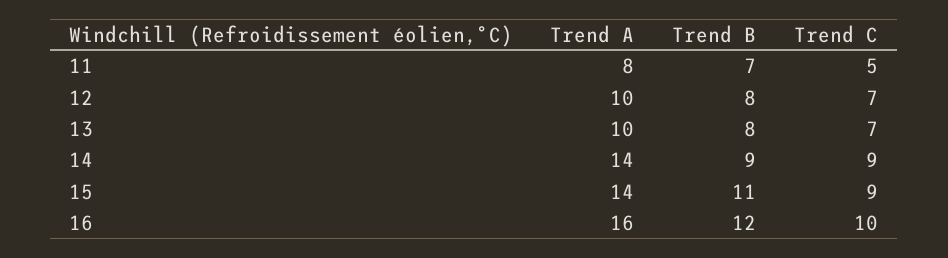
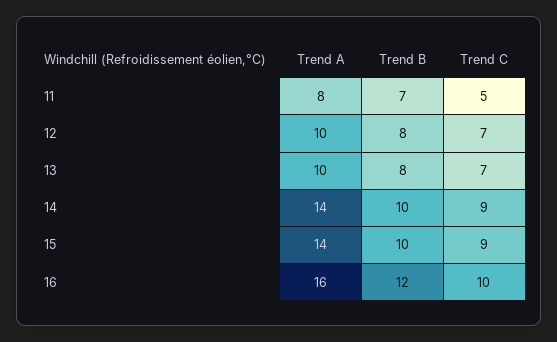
Trend B, 14: 9 -> 10
Trend B, 15: 11 -> 10

